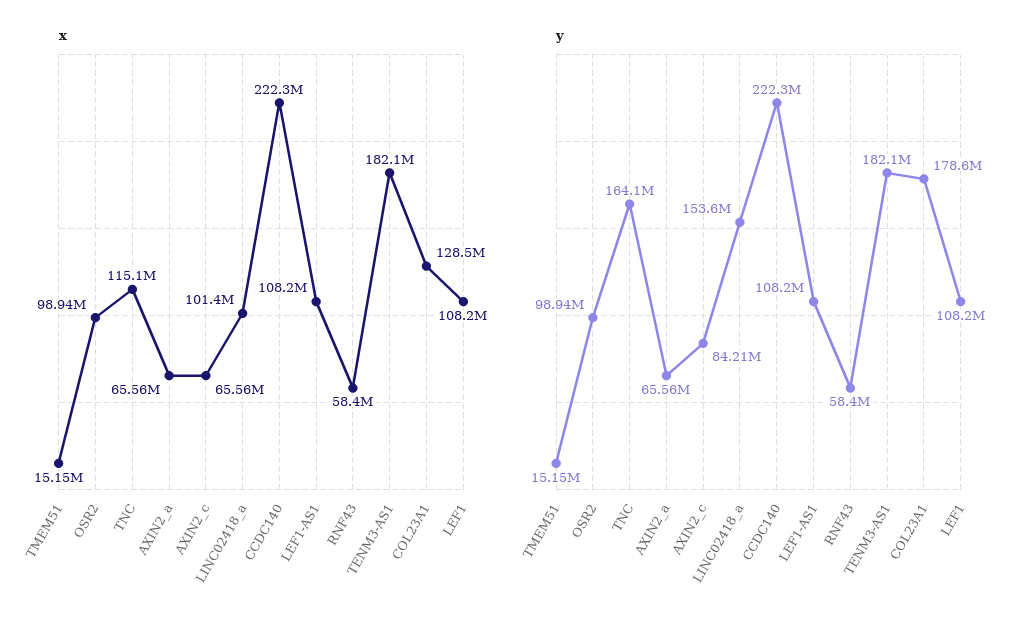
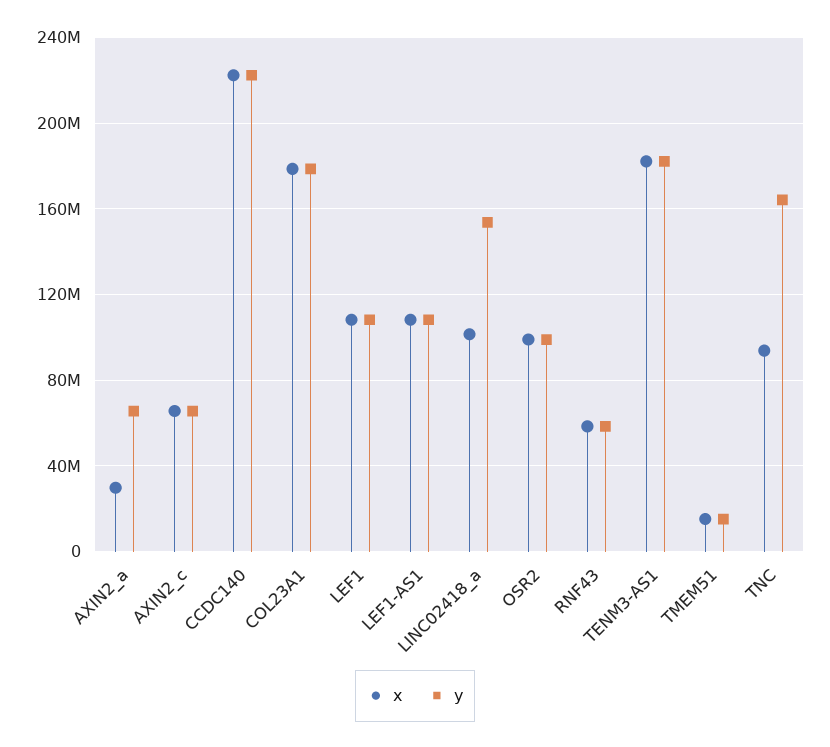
x, TNC: 115100000 -> 95000000
x, AXIN2_a: 65560000 -> 30000000
x, COL23A1: 128500000 -> 180000000
y, AXIN2_c: 84210000 -> 65000000

